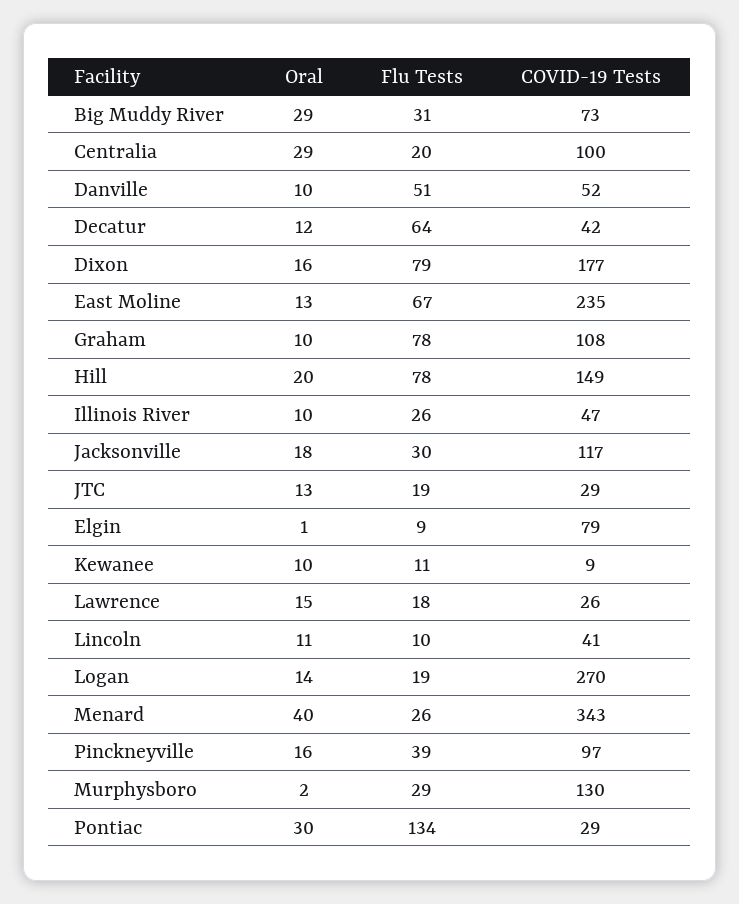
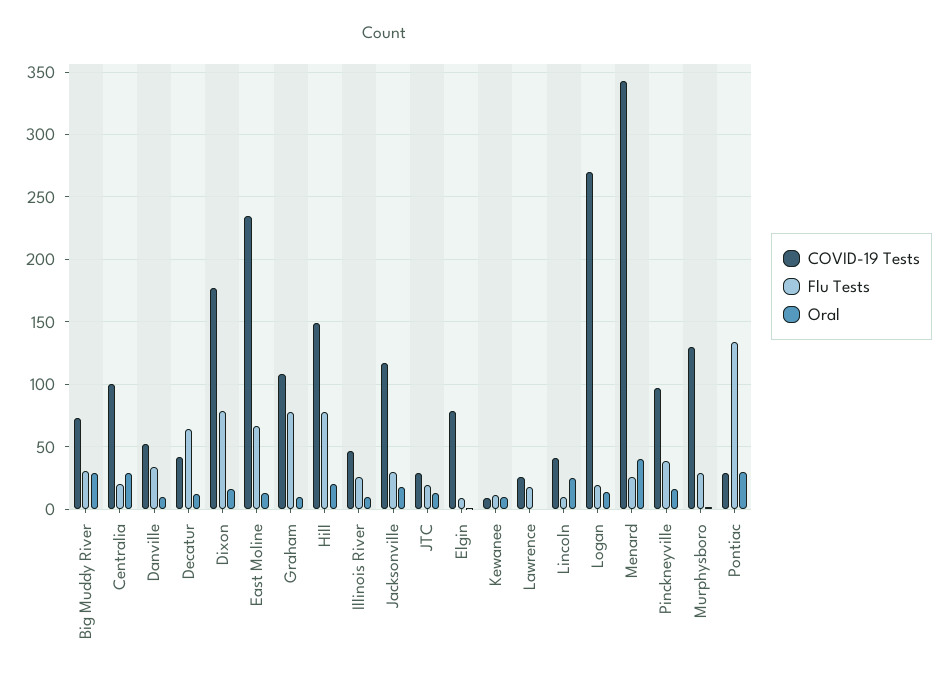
Flu Tests, Danville: 51 -> 35
Oral, Lawrence: 15 -> 0
Oral, Lincoln: 11 -> 25

